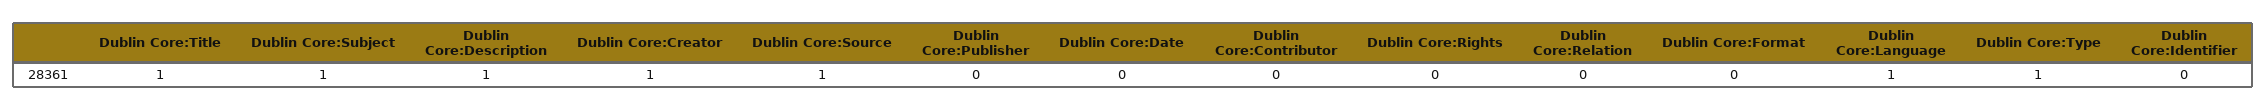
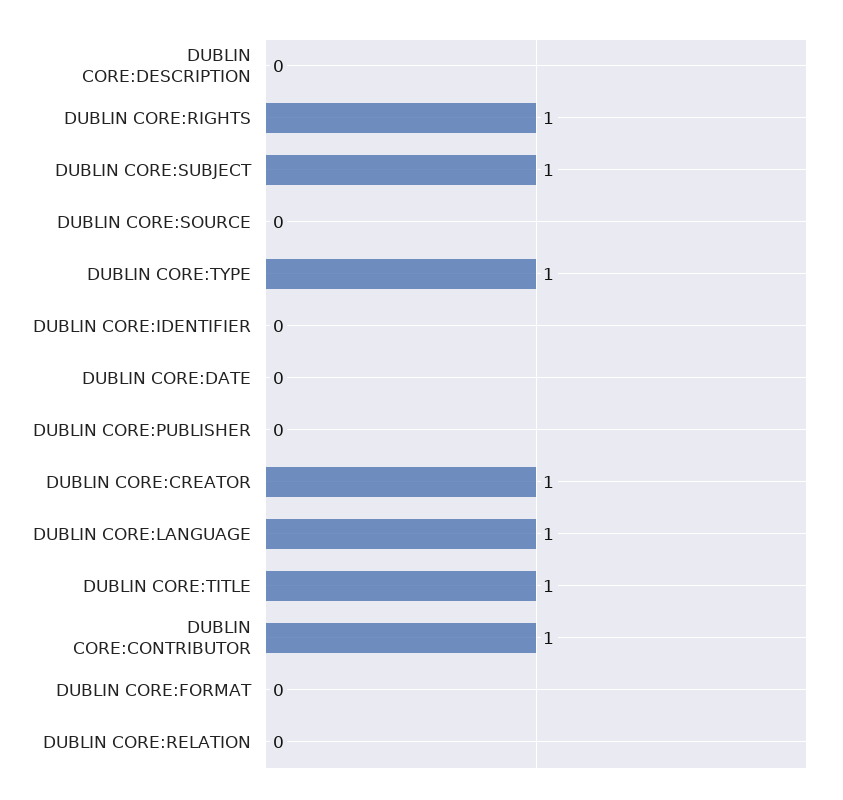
Dublin Core:Description: 1 -> 0
Dublin Core:Source: 1 -> 0
Dublin Core:Contributor: 0 -> 1
Dublin Core:Rights: 0 -> 1

